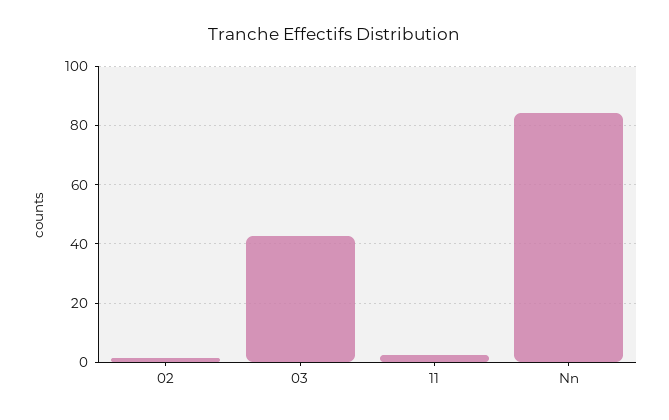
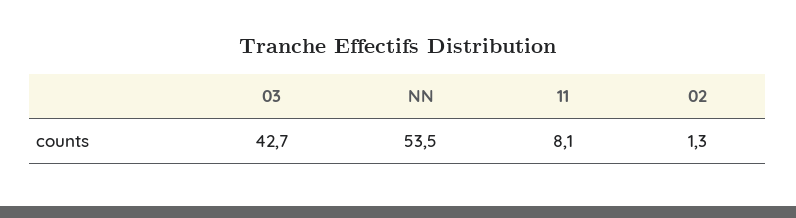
11: 2.5 -> 8.1
Nn: 85 -> 53.5

